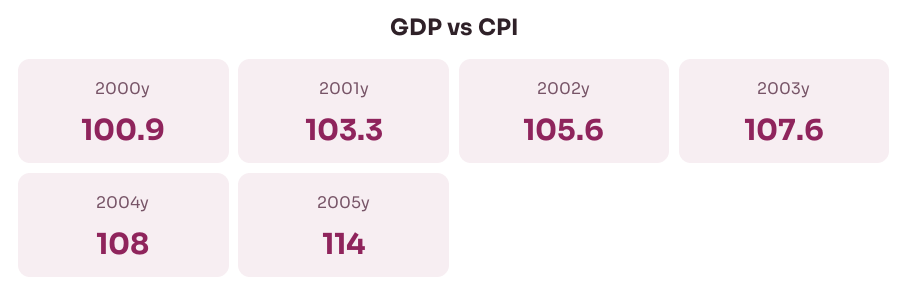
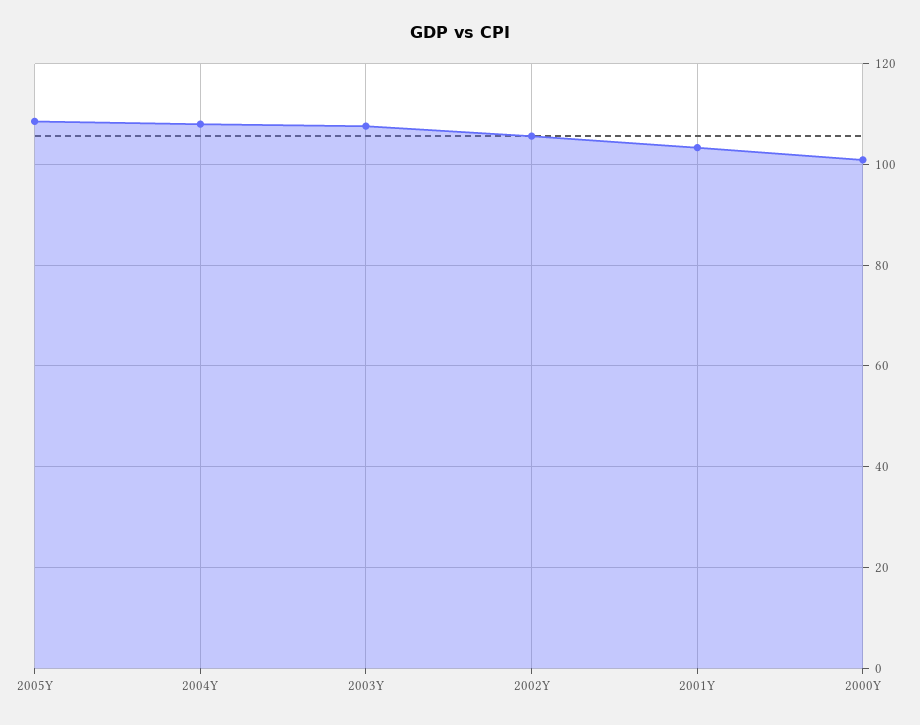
2005y: 114 -> 108

